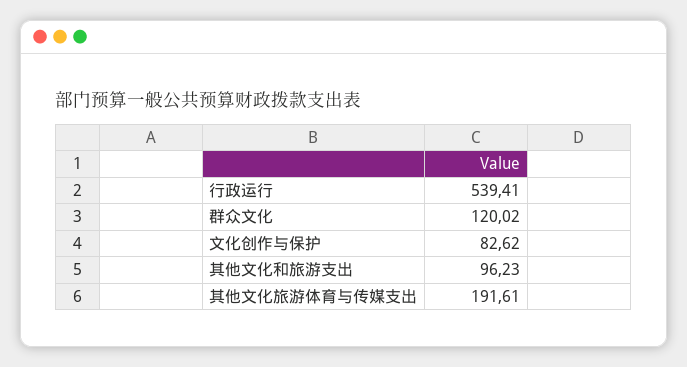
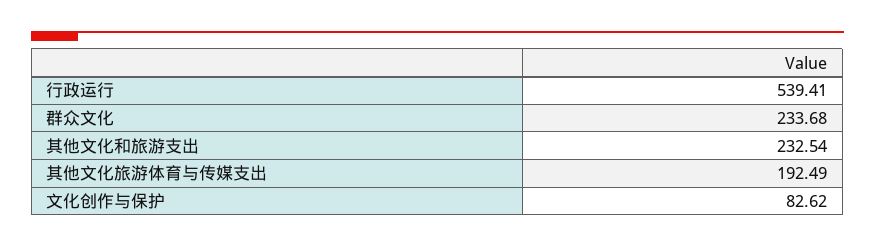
群众文化: 120.02 -> 233.68
其他文化和旅游支出: 96.23 -> 232.54
其他文化旅游体育与传媒支出: 191.61 -> 192.49

